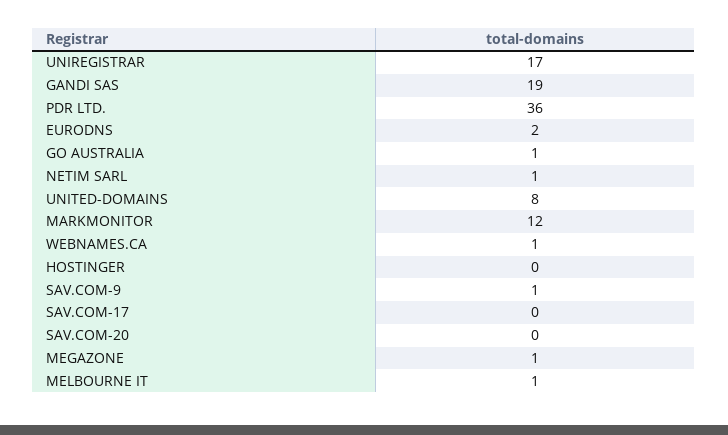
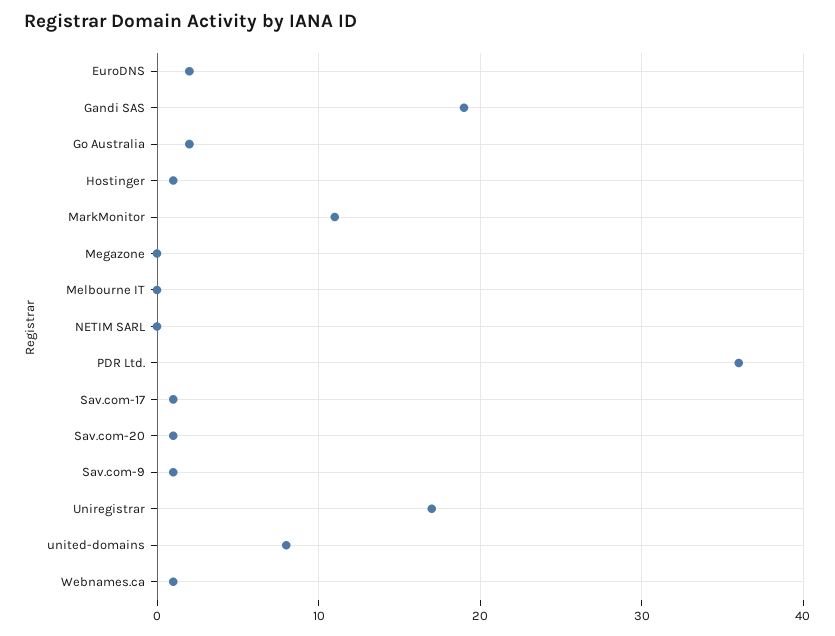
GO AUSTRALIA: 1 -> 2
NETIM SARL: 1 -> 0
MARKMONITOR: 12 -> 11
HOSTINGER: 0 -> 1
SAV.COM-17: 0 -> 1
SAV.COM-20: 0 -> 1
MEGAZONE: 1 -> 0
MELBOURNE IT: 1 -> 0

